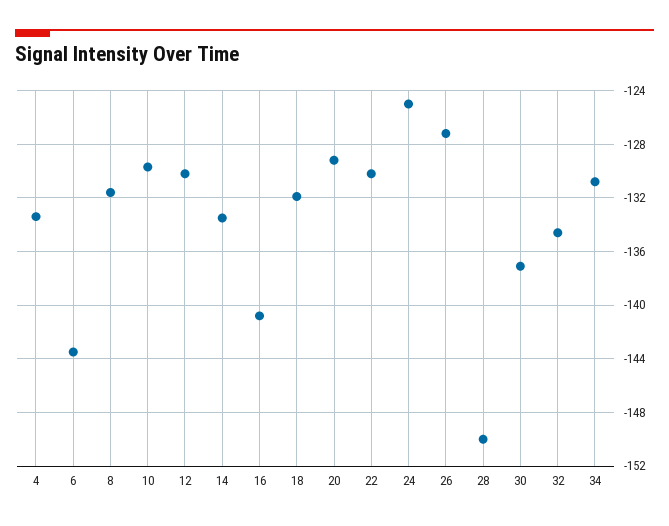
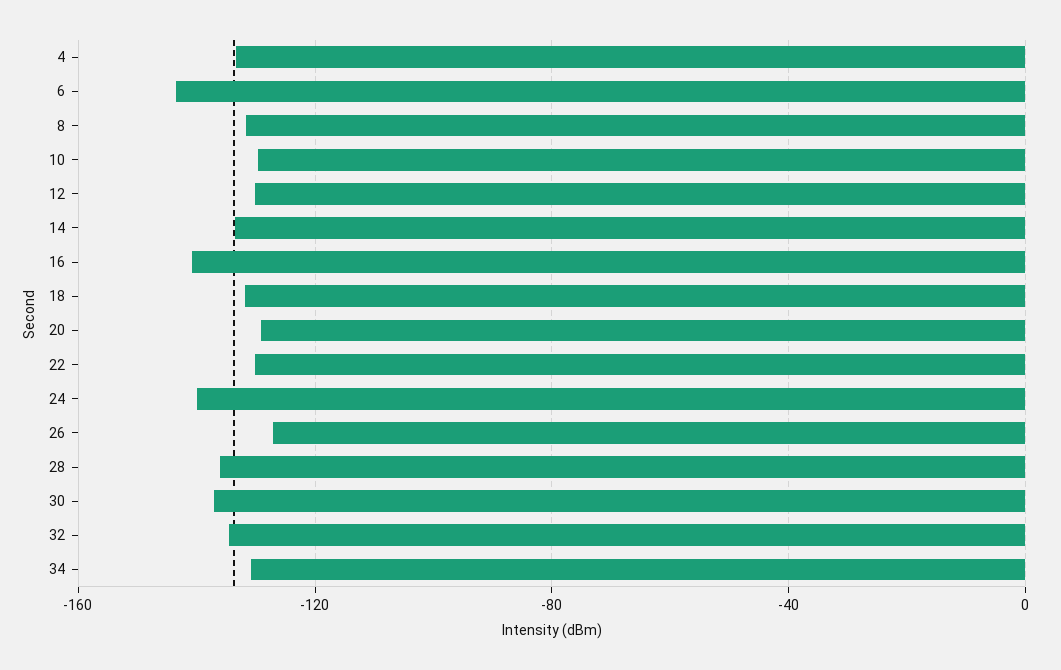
24: -125 -> -140
28: -150 -> -135

